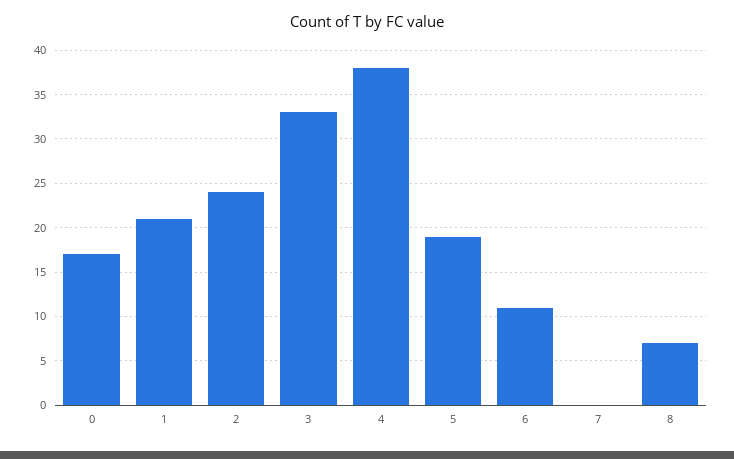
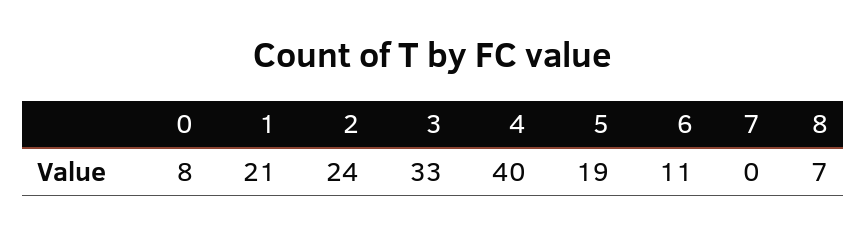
0: 17 -> 8
4: 38 -> 40

